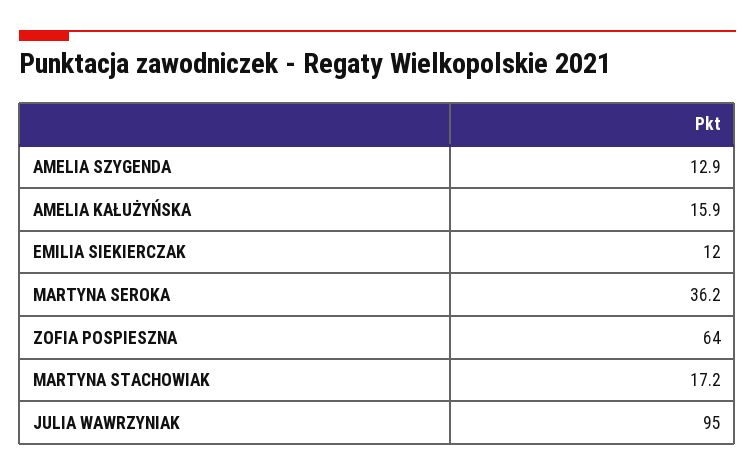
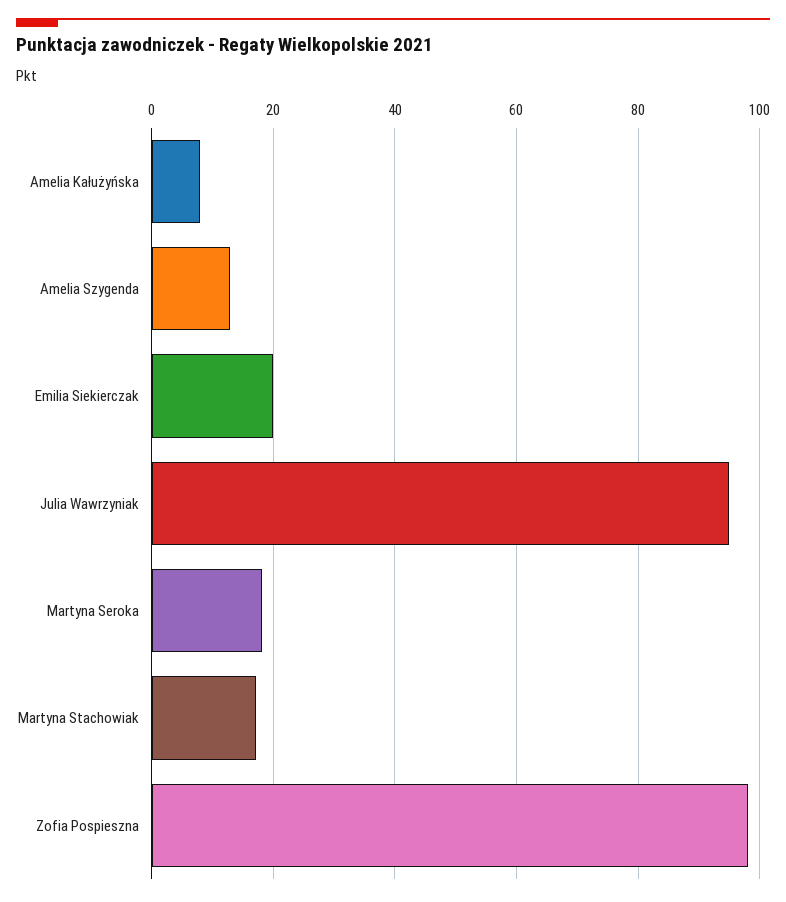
AMELIA KAŁUŻYŃSKA: 15.9 -> 8
EMILIA SIEKIERCZAK: 12 -> 20
MARTYNA SEROKA: 36.2 -> 18
ZOFIA POSPIESZNA: 64 -> 98

